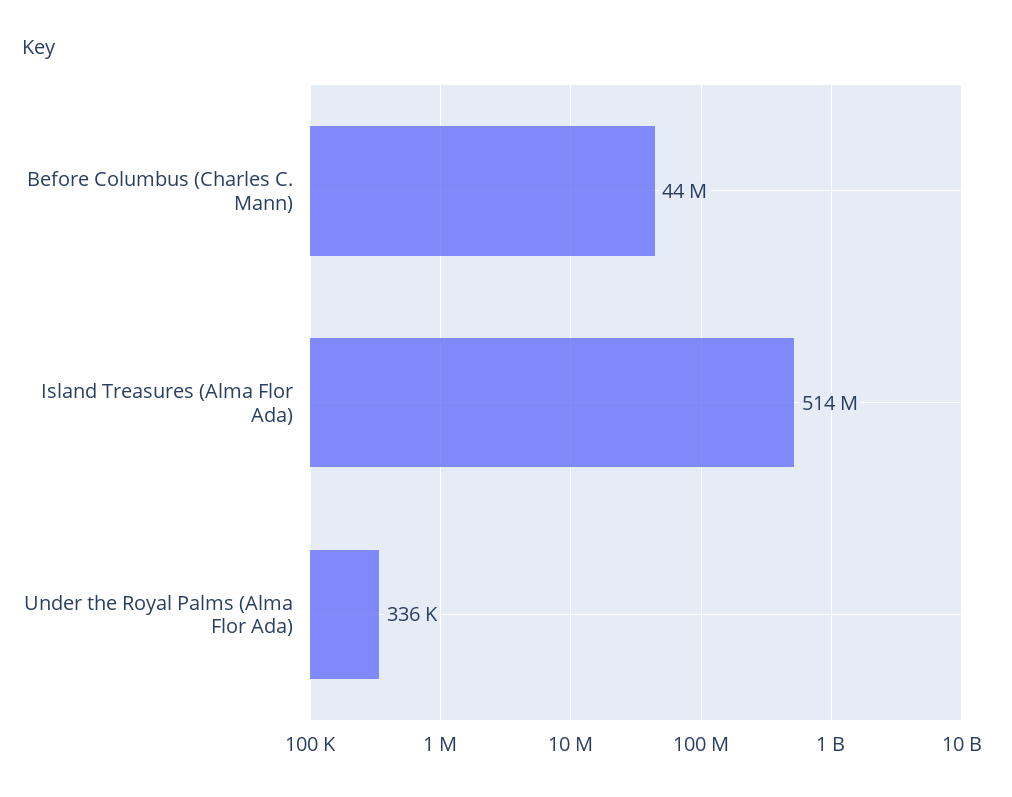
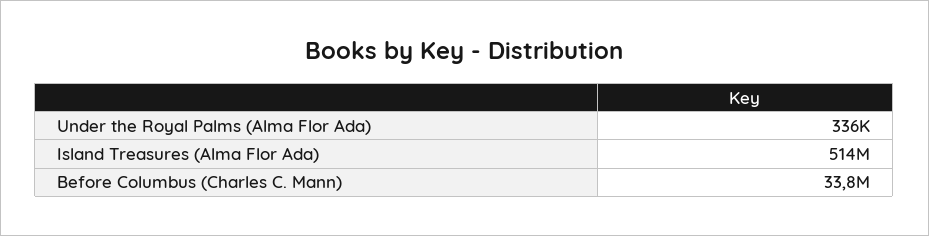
Before Columbus (Charles C. Mann): 44000000 -> 33800000

